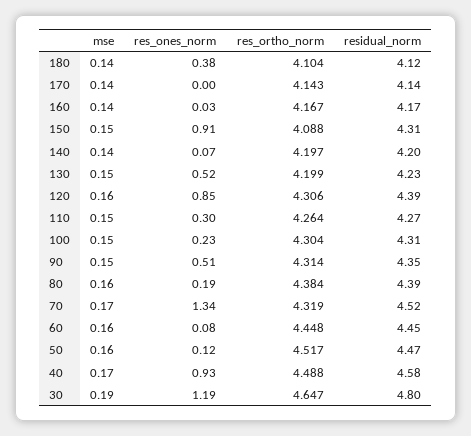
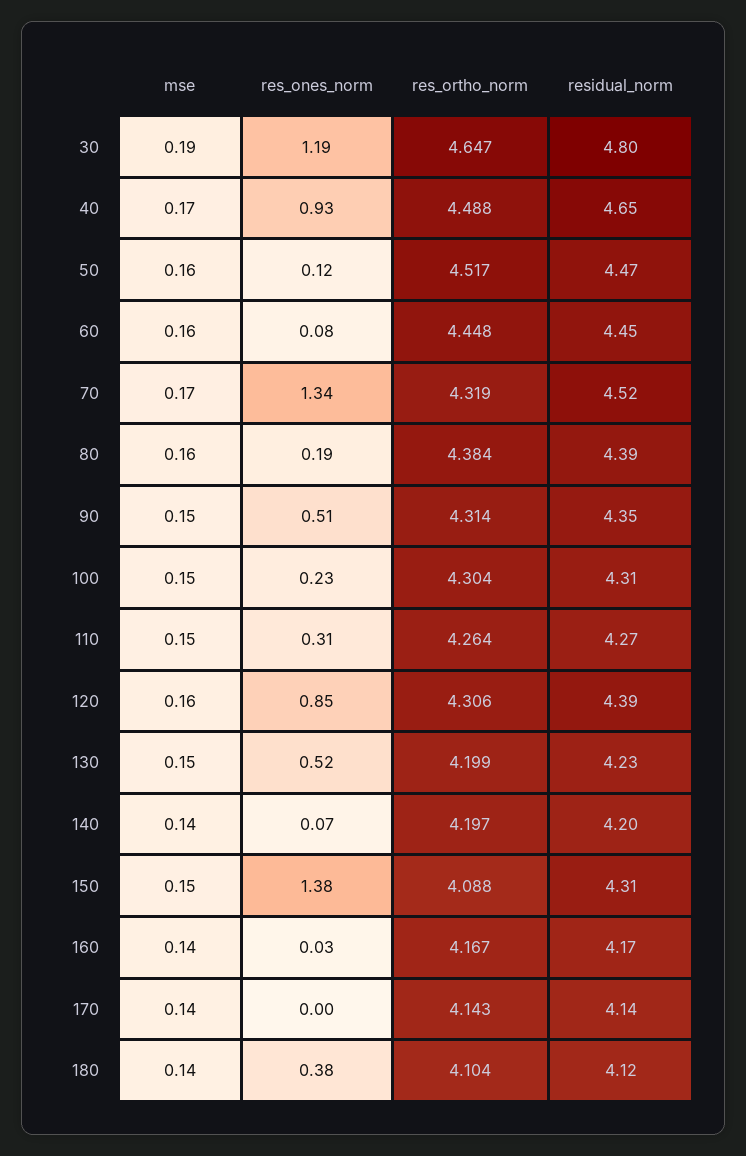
res_ones_norm, 150: 0.91 -> 1.38
res_ones_norm, 110: 0.3 -> 0.31
residual_norm, 40: 4.58 -> 4.65

